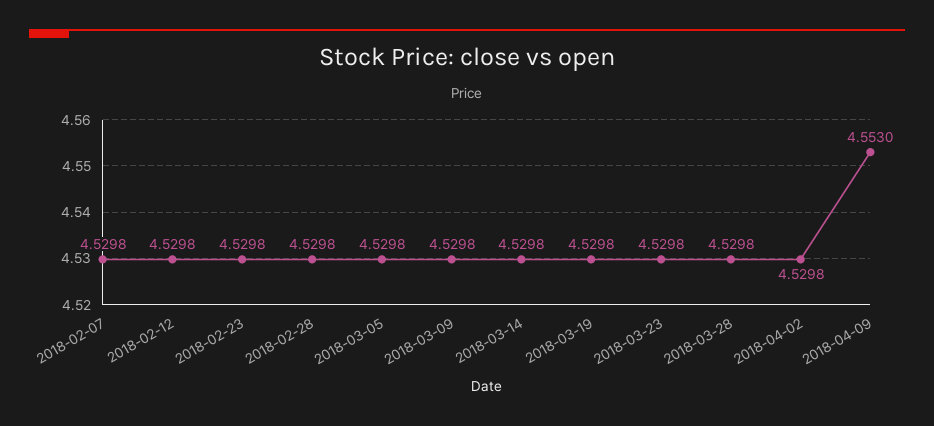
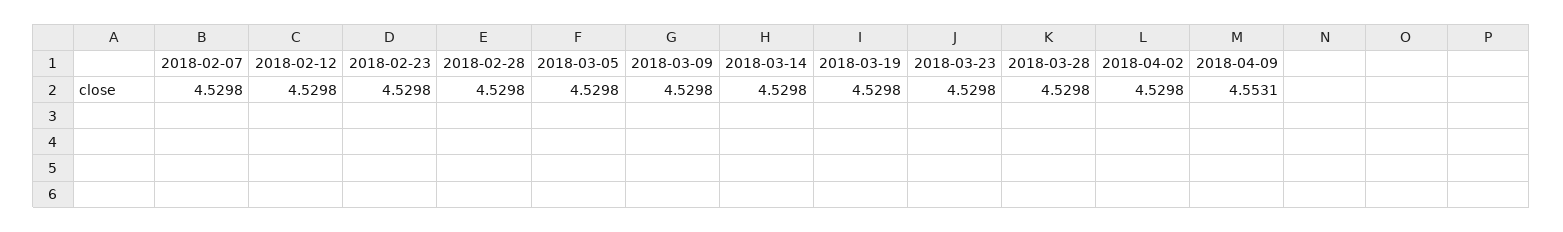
2018-04-09: 4.553 -> 4.5531

